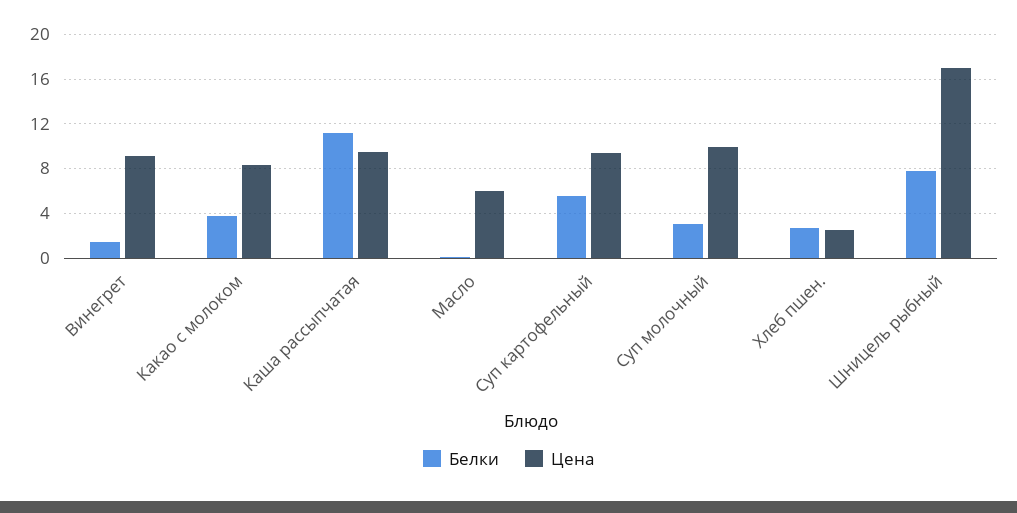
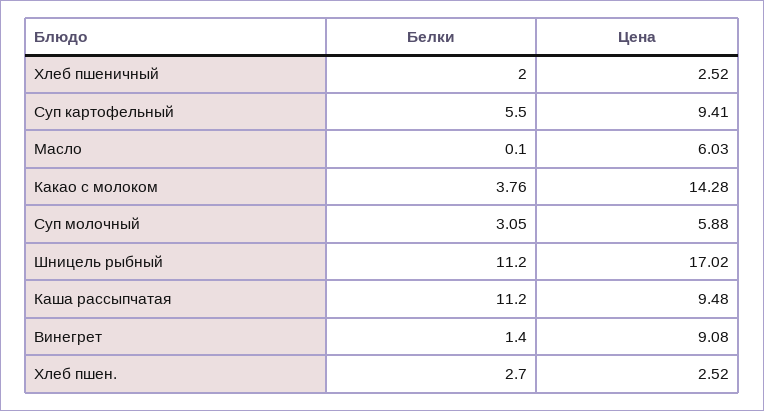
Цена, Какао с молоком: 8 -> 14.28
Цена, Суп молочный: 10 -> 5.88
Белки, Шницель рыбный: 8 -> 11.2
Белки, Хлеб пшеничный: none -> 2
Цена, Хлеб пшеничный: none -> 2.52

